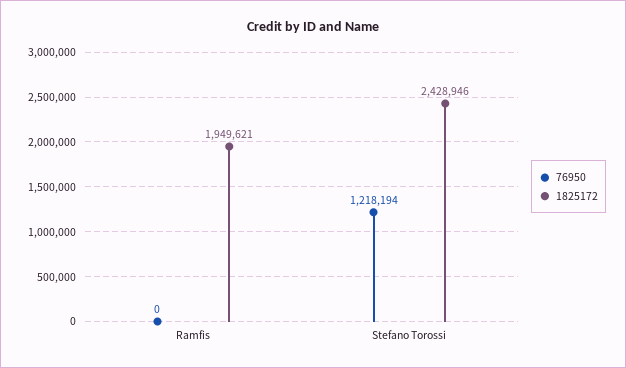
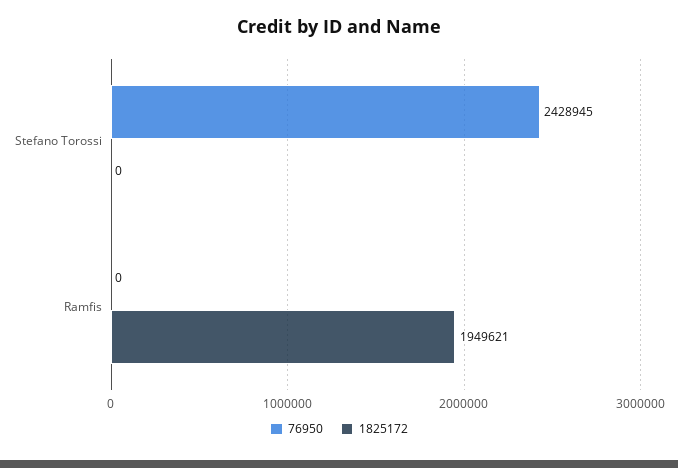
76950, Stefano Torossi: 1218194 -> 2428945
1825172, Stefano Torossi: 2428946 -> 0

